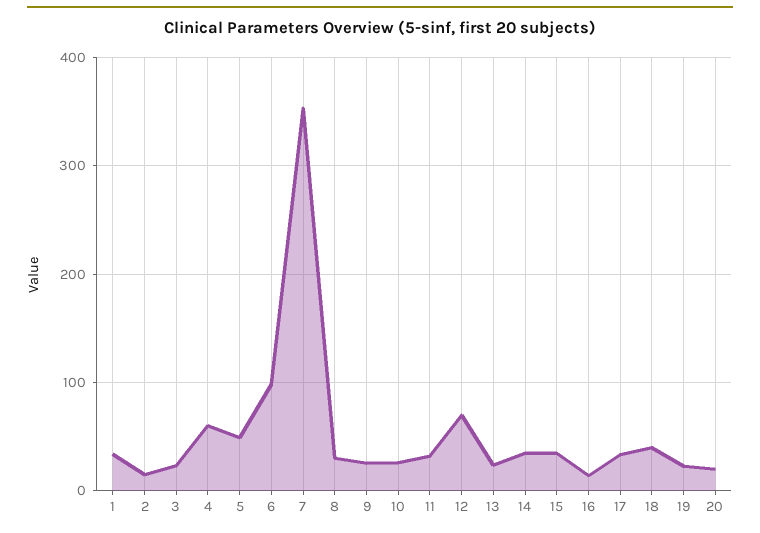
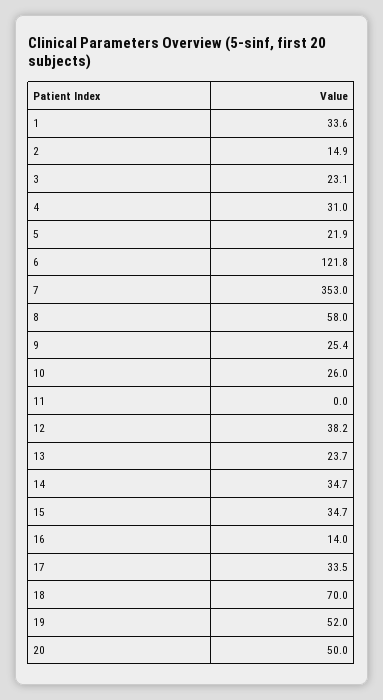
4: 60 -> 31
5: 50 -> 21.9
6: 100 -> 121.8
8: 30 -> 58
11: 30 -> 0
12: 70 -> 38.2
18: 40 -> 70
19: 20 -> 52
20: 20 -> 50

